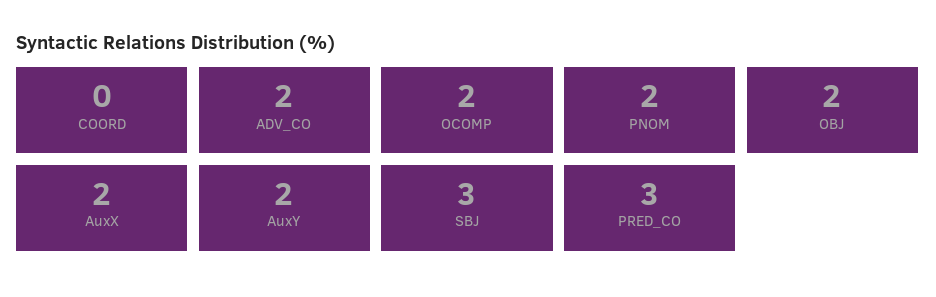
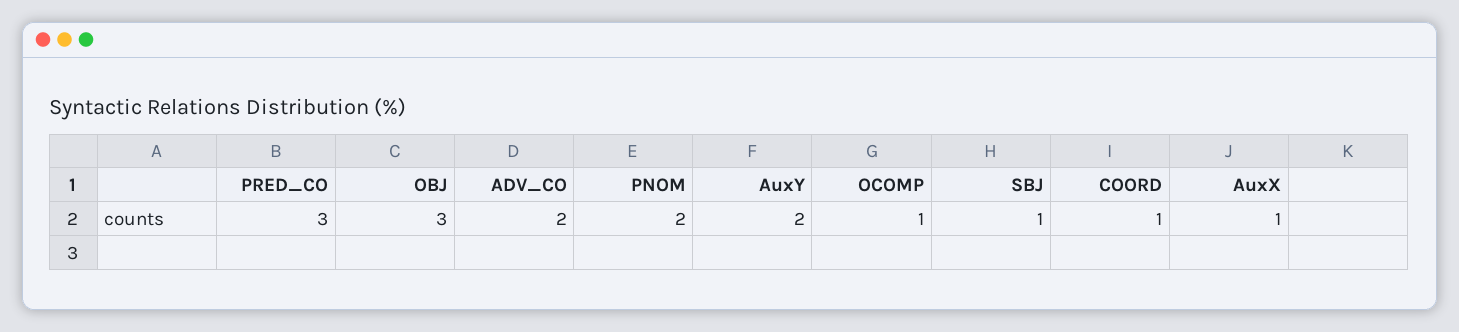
COORD: 0 -> 1
OCOMP: 2 -> 1
OBJ: 2 -> 3
AuxX: 2 -> 1
SBJ: 3 -> 1

